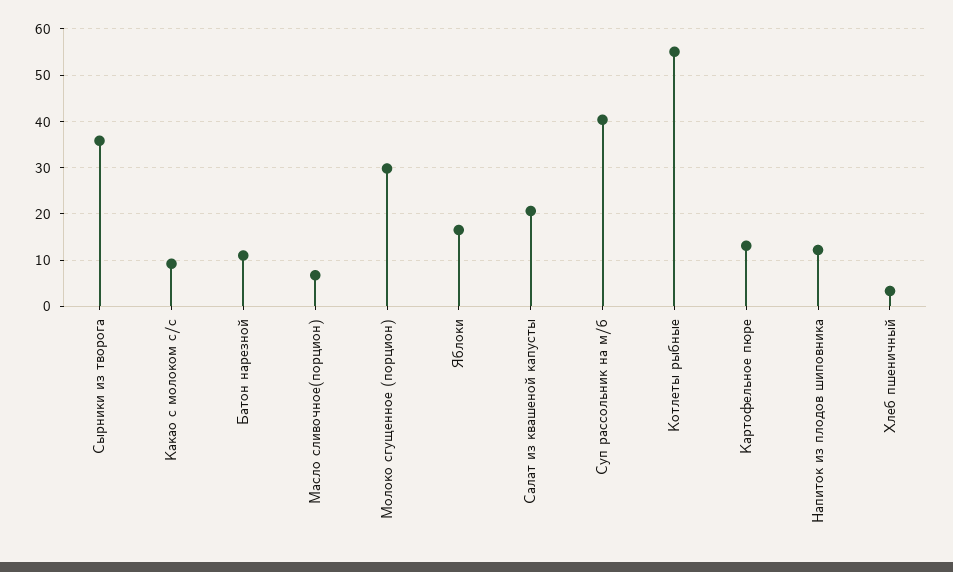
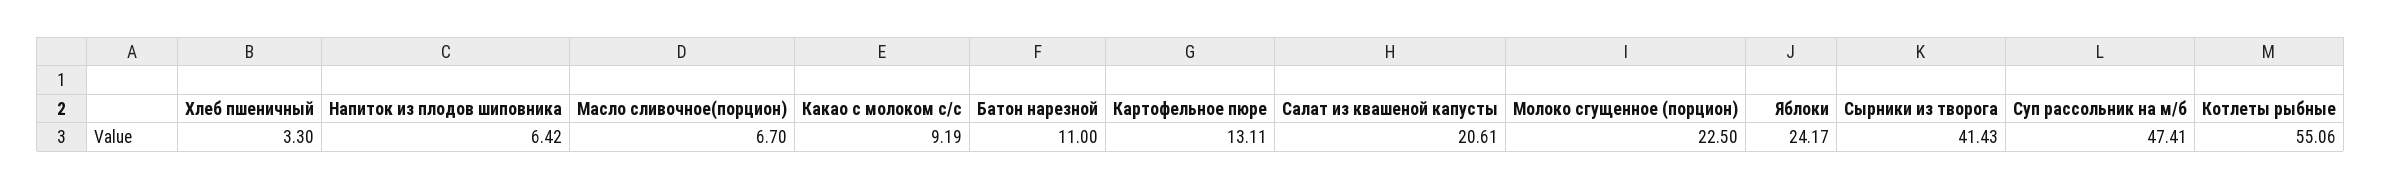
Сырники из творога: 36 -> 41.43
Молоко сгущенное (порцион): 30 -> 22.5
Яблоки: 16 -> 24.17
Суп рассольник на м/б: 40 -> 47.41
Напиток из плодов шиповника: 12 -> 6.42

